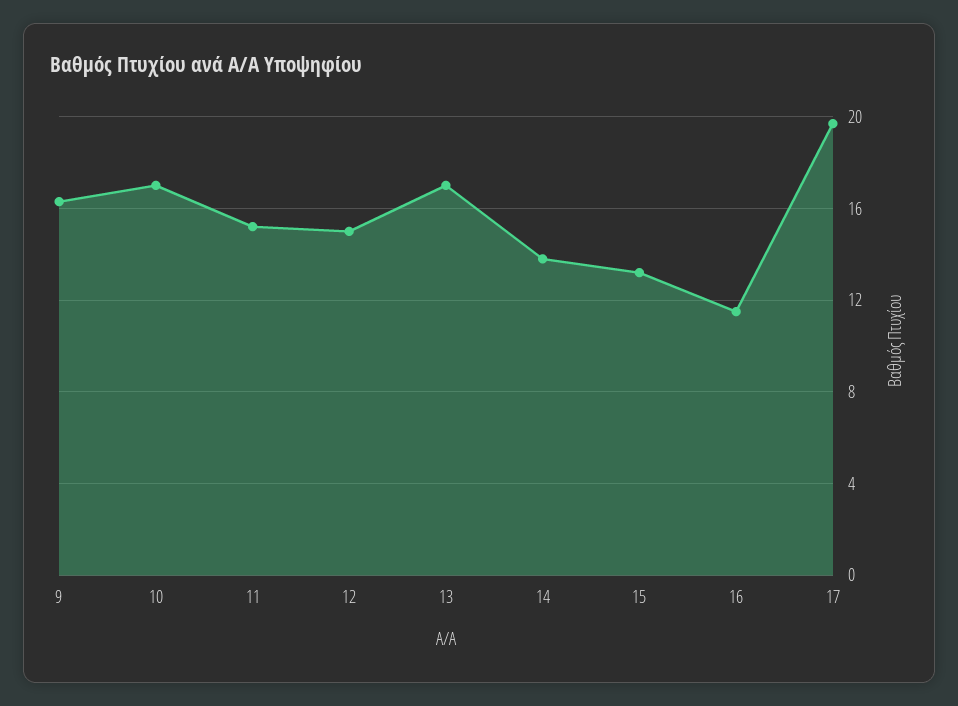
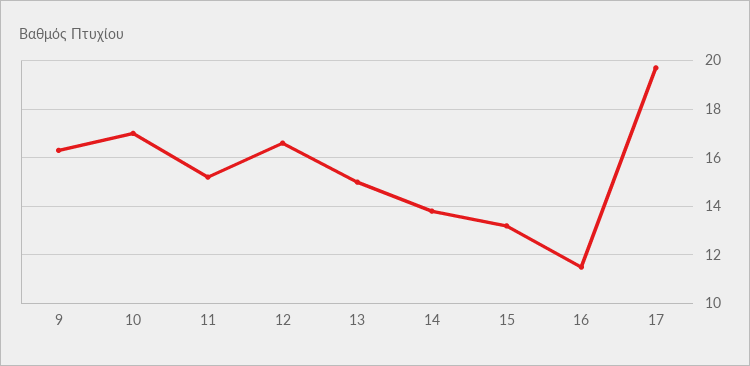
12: 15 -> 16.5
13: 17 -> 15

